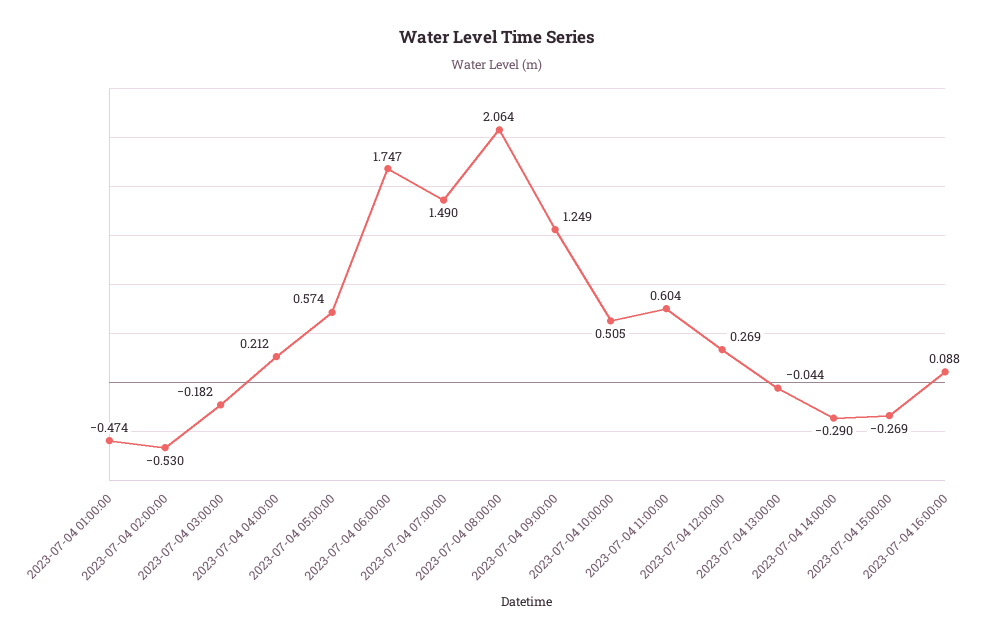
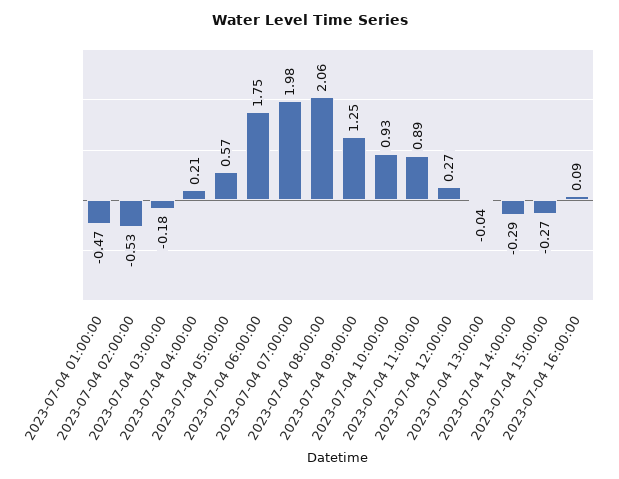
2023-07-04 07:00:00: 1.49 -> 1.98
2023-07-04 10:00:00: 0.505 -> 0.93
2023-07-04 11:00:00: 0.604 -> 0.89

